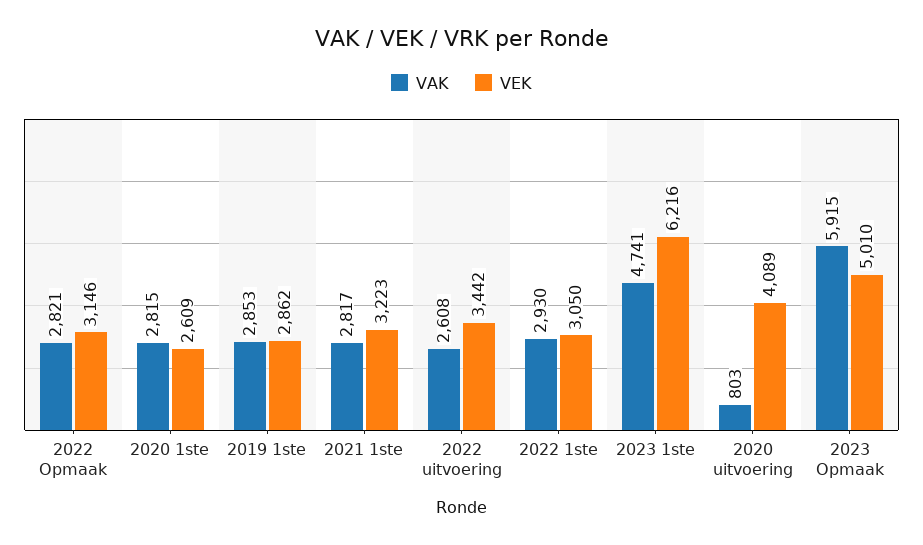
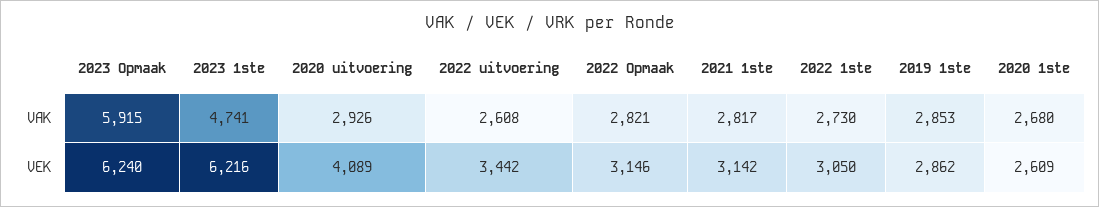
VAK, 2020 1ste: 2815 -> 2680
VEK, 2021 1ste: 3223 -> 3142
VAK, 2022 1ste: 2930 -> 2730
VAK, 2020 uitvoering: 803 -> 2926
VEK, 2023 Opmaak: 5010 -> 6240

